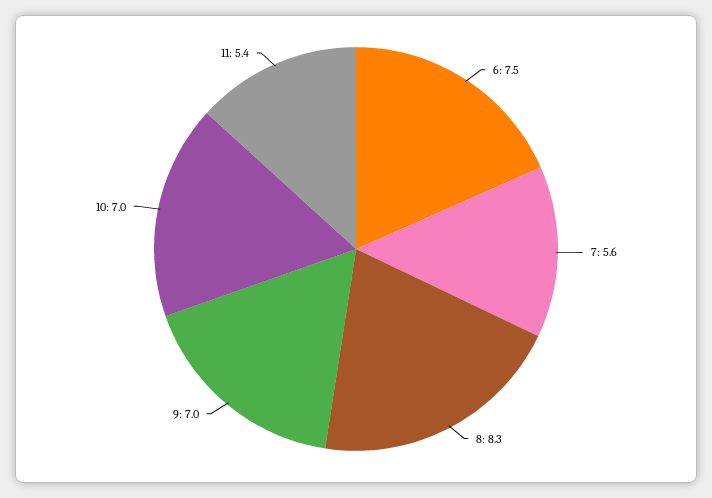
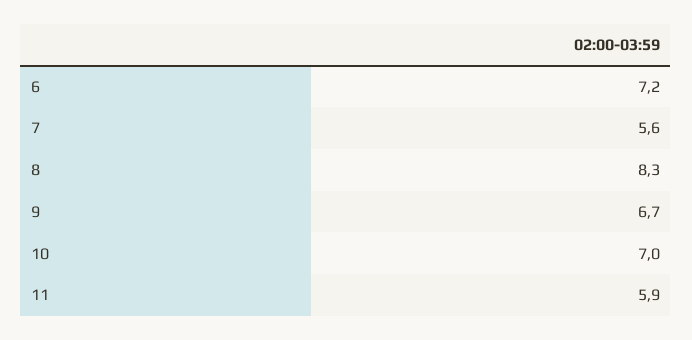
6: 7.5 -> 7.2
9: 7 -> 6.7
11: 5.4 -> 5.9

